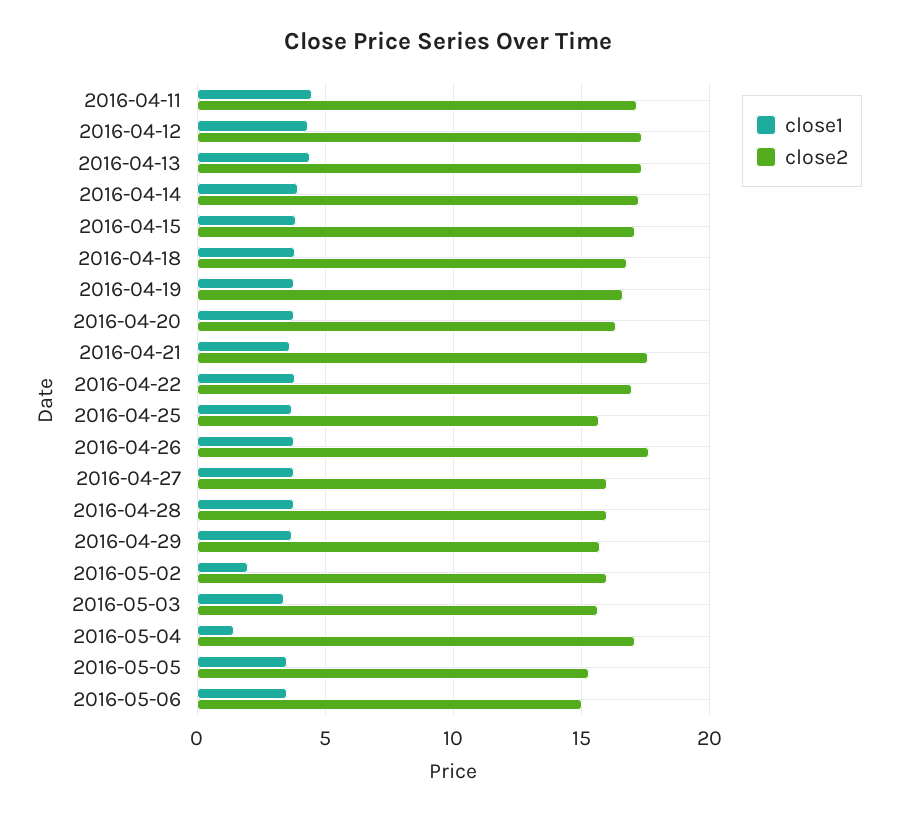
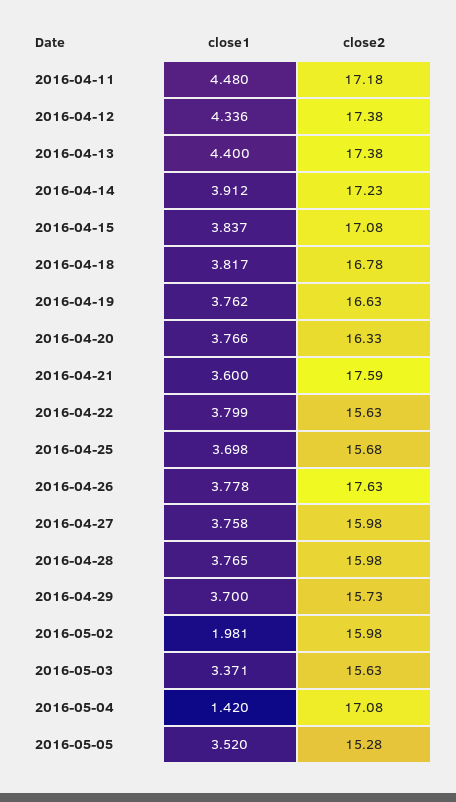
close2, 2016-04-22: 17 -> 15.63
close1, 2016-05-06: 3.5 -> none
close2, 2016-05-06: 15 -> none

